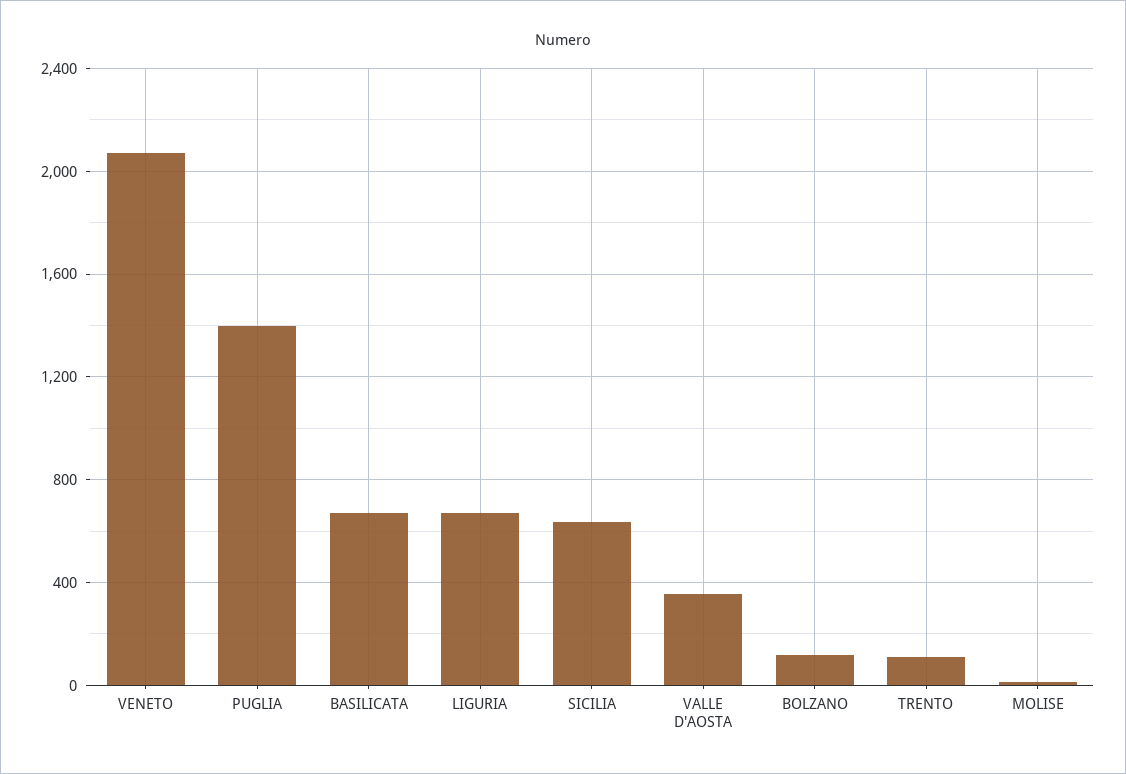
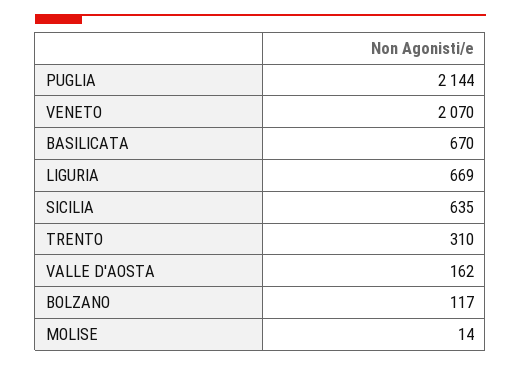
PUGLIA: 1400 -> 2144
VALLE D'AOSTA: 350 -> 162
TRENTO: 100 -> 310

